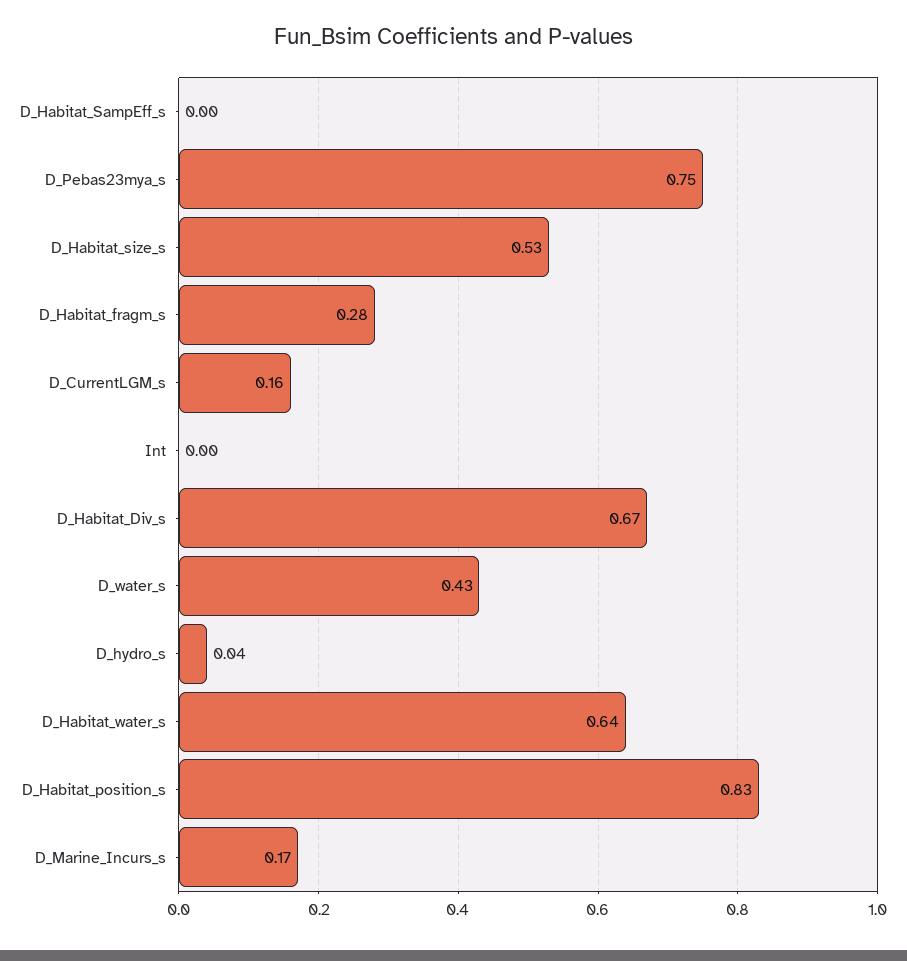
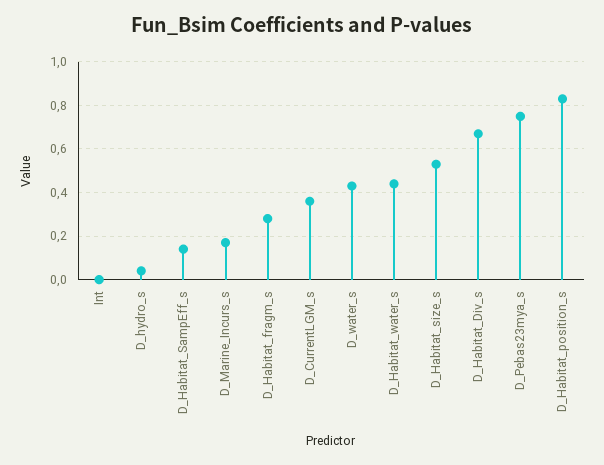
D_Habitat_SampEff_s: 0 -> 0.15
D_CurrentLGM_s: 0.16 -> 0.35
D_Habitat_water_s: 0.64 -> 0.45

